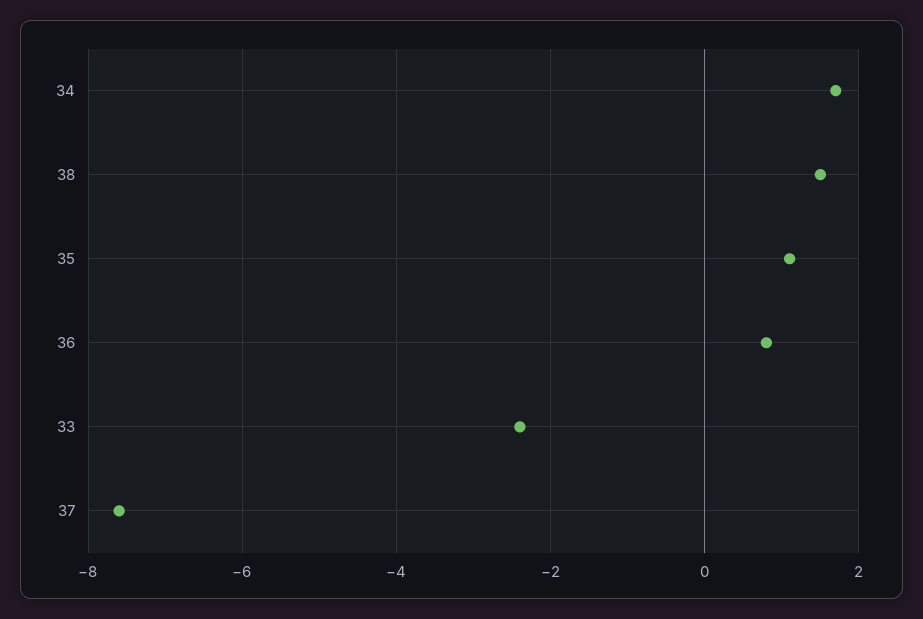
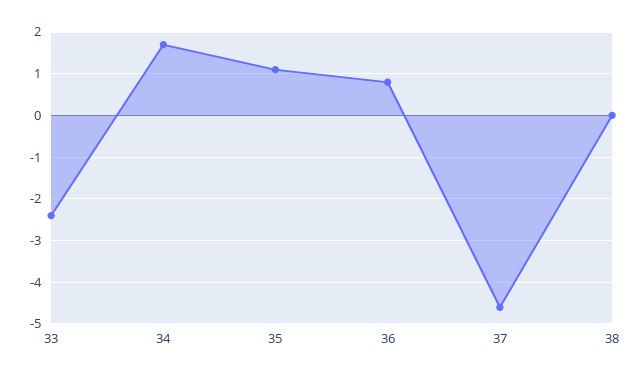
38: 1.5 -> 0
37: -7.5 -> -4.5

